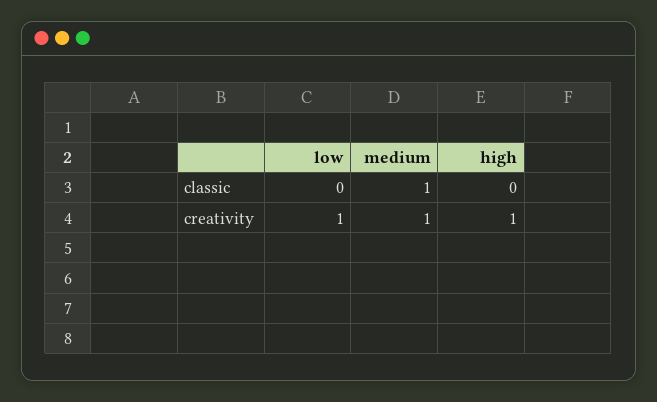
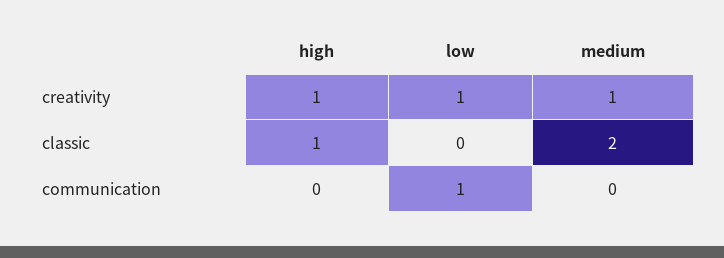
medium, classic: 1 -> 2
high, classic: 0 -> 1
high, communication: none -> 0
low, communication: none -> 1
medium, communication: none -> 0

